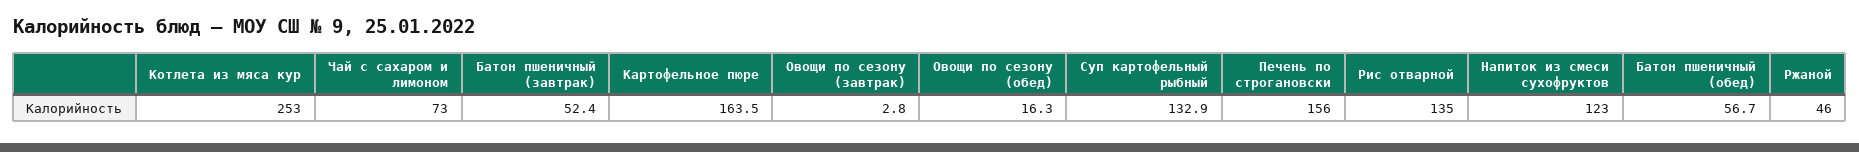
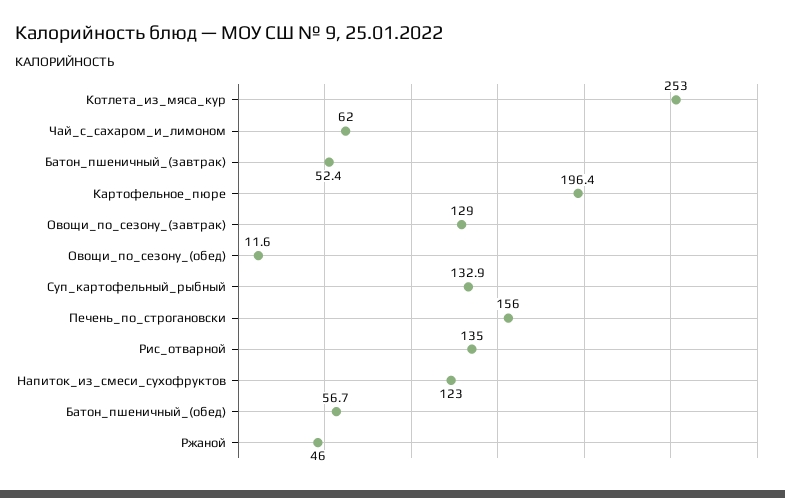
Чай с сахаром и лимоном: 73 -> 62
Картофельное пюре: 163.5 -> 196.4
Овощи по сезону (завтрак): 2.8 -> 129
Овощи по сезону (обед): 16.3 -> 11.6

